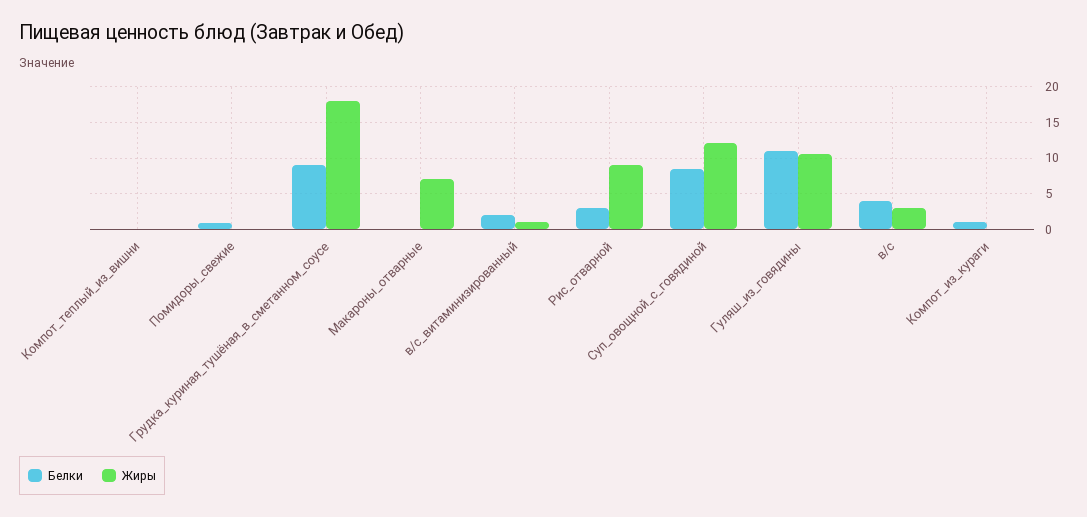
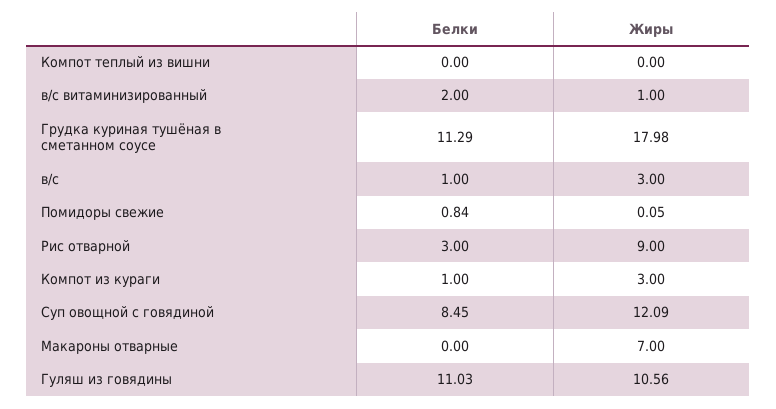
Белки, Грудка_куриная_тушёная_в_сметанном_соусе: 9 -> 11.29
Белки, в/с: 4 -> 1
Жиры, Компот_из_кураги: 0 -> 3

